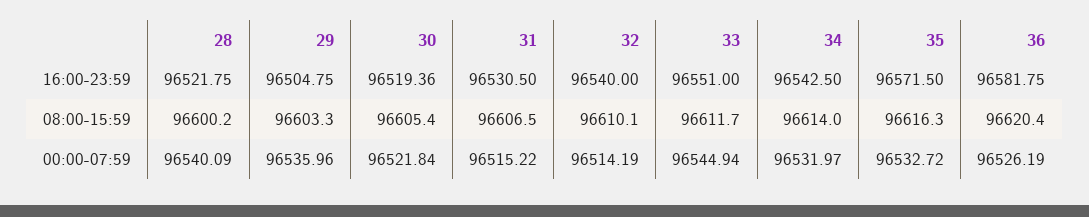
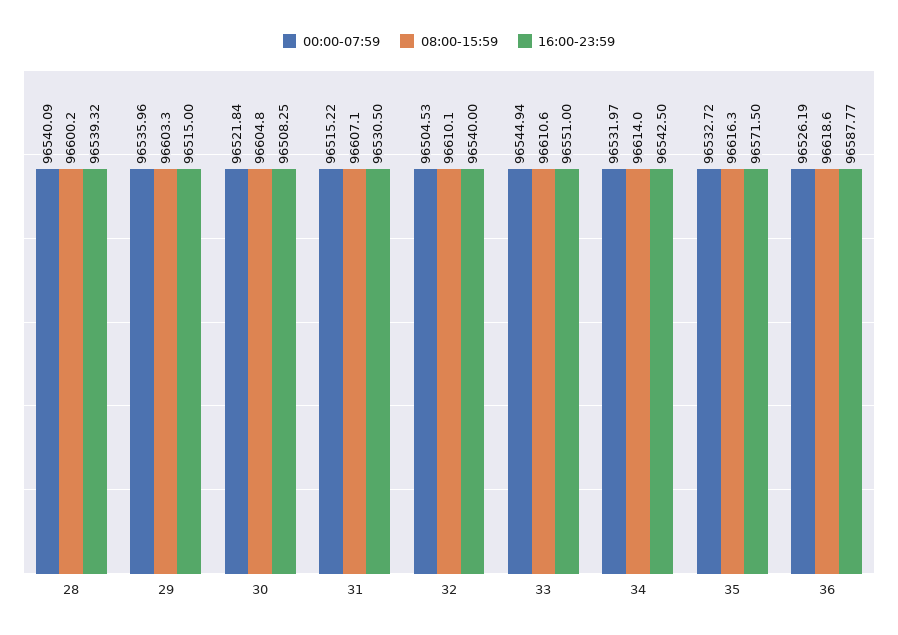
16:00-23:59, 28: 96521.75 -> 96539.32
16:00-23:59, 29: 96504.75 -> 96515
16:00-23:59, 30: 96519.36 -> 96508.25
16:00-23:59, 36: 96581.75 -> 96587.77
08:00-15:59, 30: 96605.4 -> 96604.8
08:00-15:59, 31: 96606.5 -> 96607.1
08:00-15:59, 33: 96611.7 -> 96610.6
08:00-15:59, 36: 96620.4 -> 96618.6
00:00-07:59, 32: 96514.19 -> 96504.53

